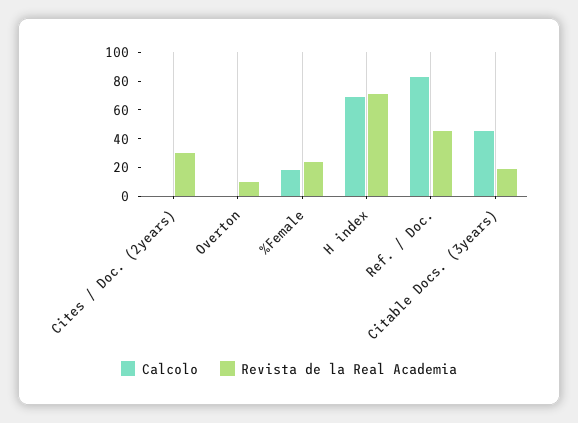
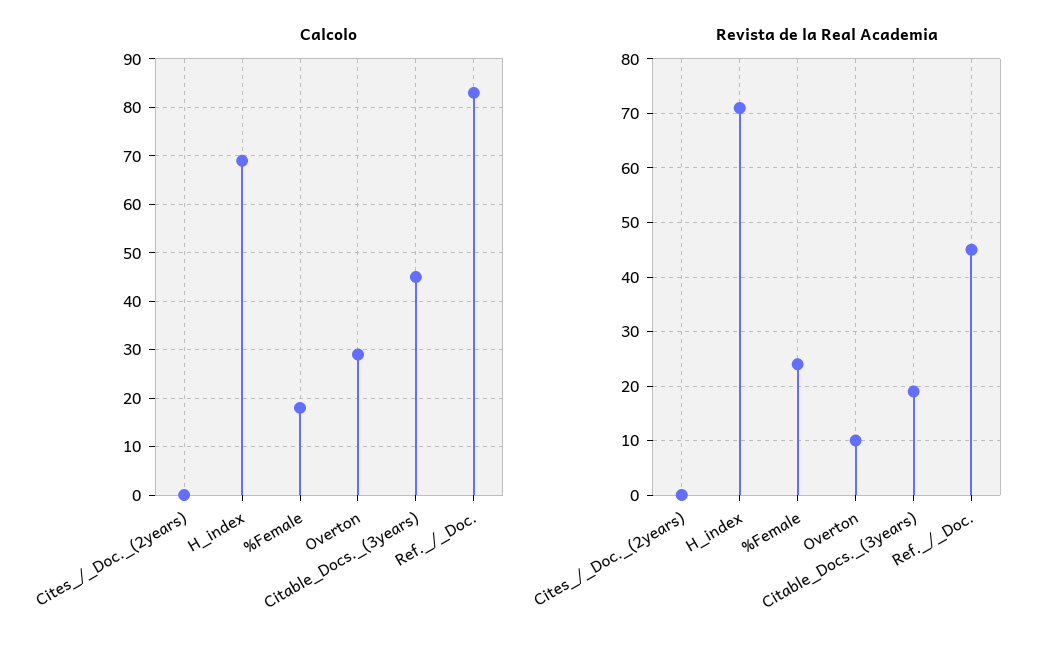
Revista de la Real Academia, Cites / Doc. (2years): 30 -> 0
Calcolo, Overton: 0 -> 30

